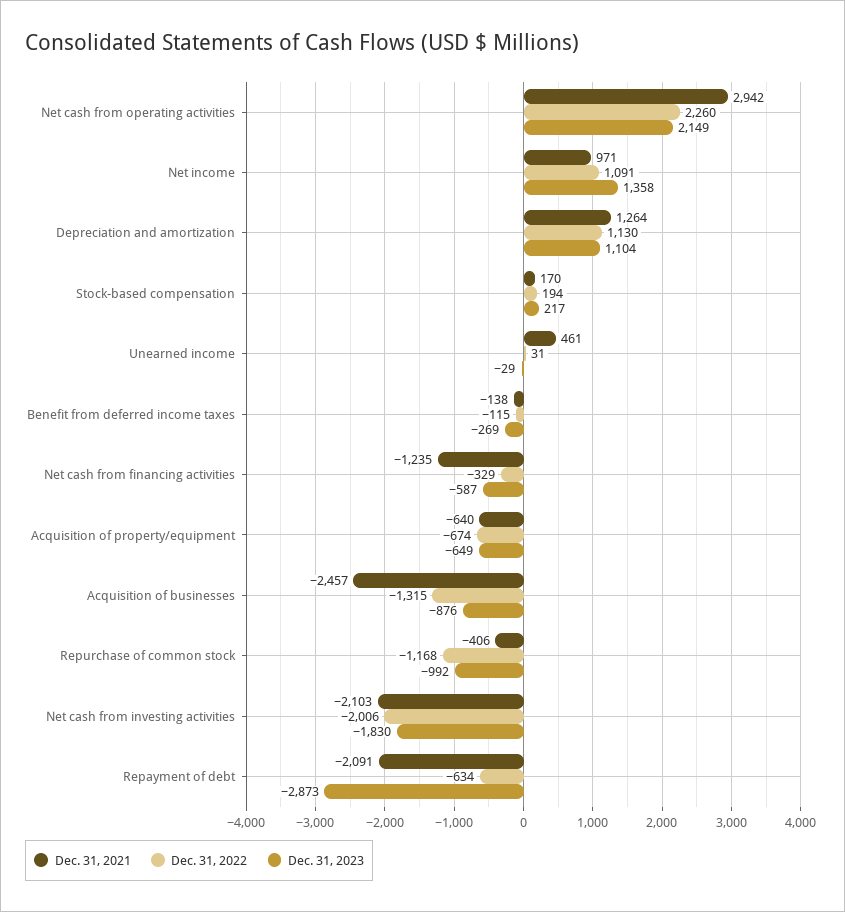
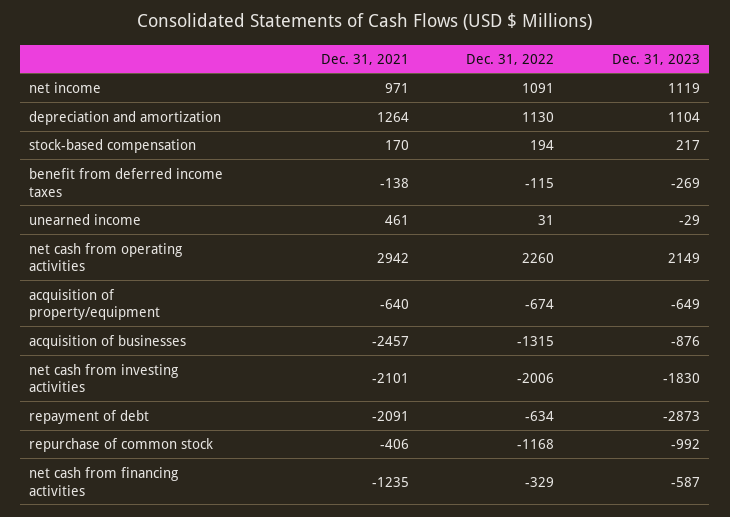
Dec. 31, 2023, Net income: 1358 -> 1119
Dec. 31, 2021, Net cash from investing activities: -2103 -> -2101

